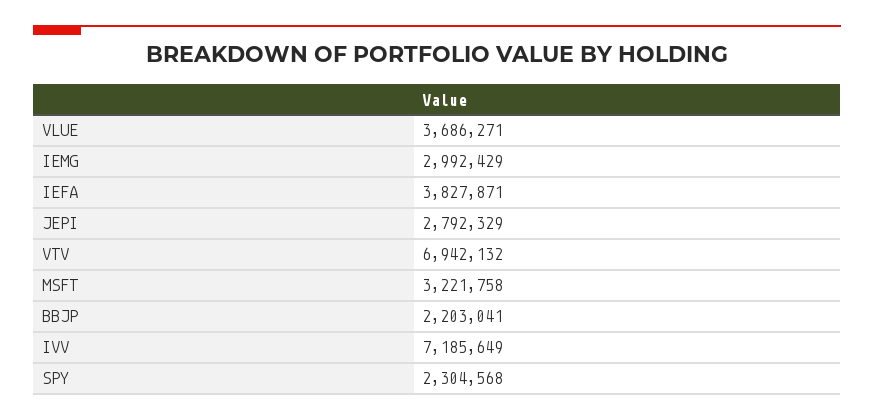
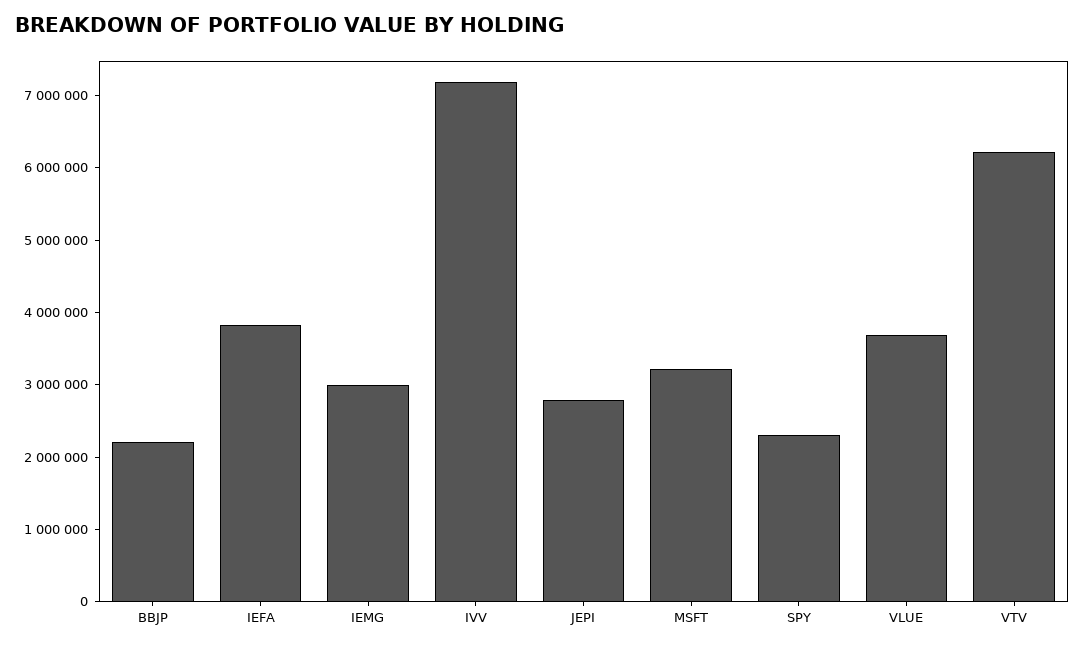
VTV: 6942132 -> 6200000

